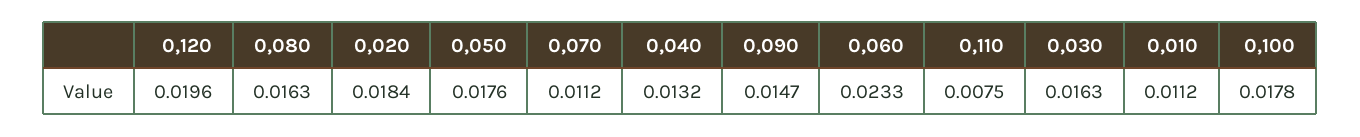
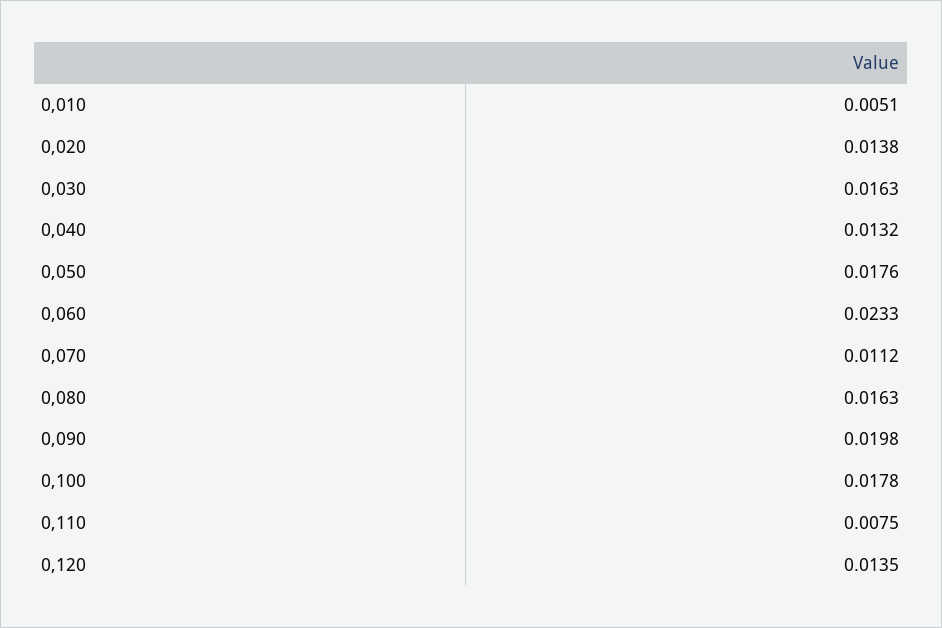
0,120: 0.0196 -> 0.0135
0,020: 0.0184 -> 0.0138
0,090: 0.0147 -> 0.0198
0,010: 0.0112 -> 0.0051

